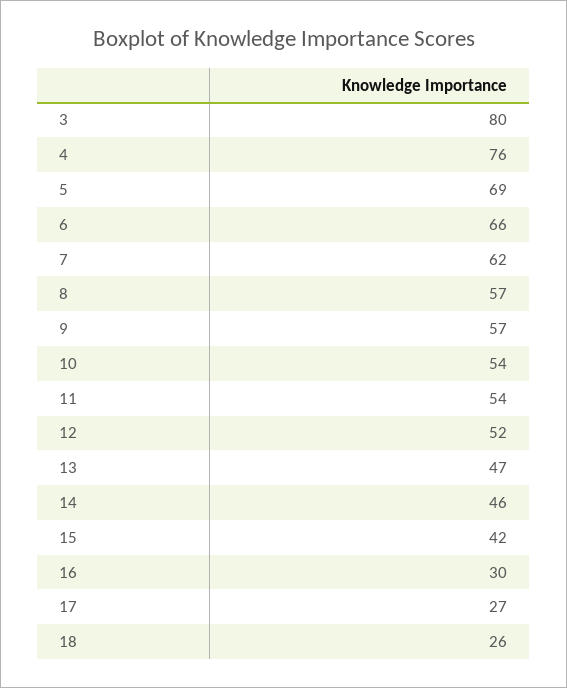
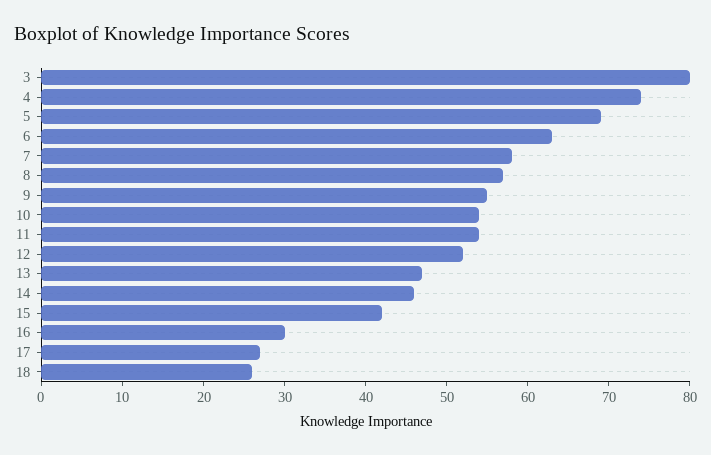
4: 76 -> 74
6: 66 -> 63
7: 62 -> 58
9: 57 -> 55

